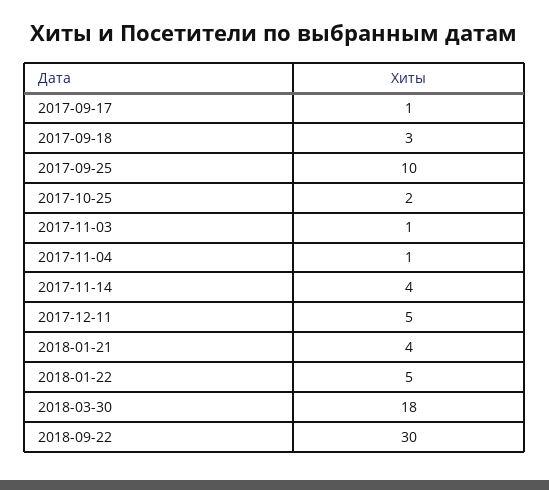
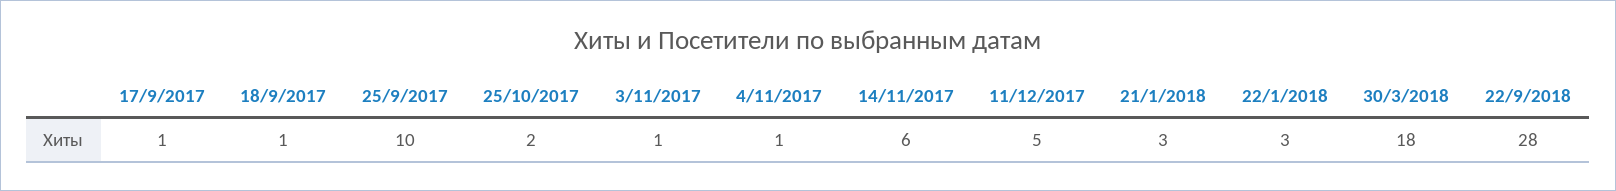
2017-09-18: 3 -> 1
2017-11-14: 4 -> 6
2018-01-21: 4 -> 3
2018-01-22: 5 -> 3
2018-09-22: 30 -> 28

